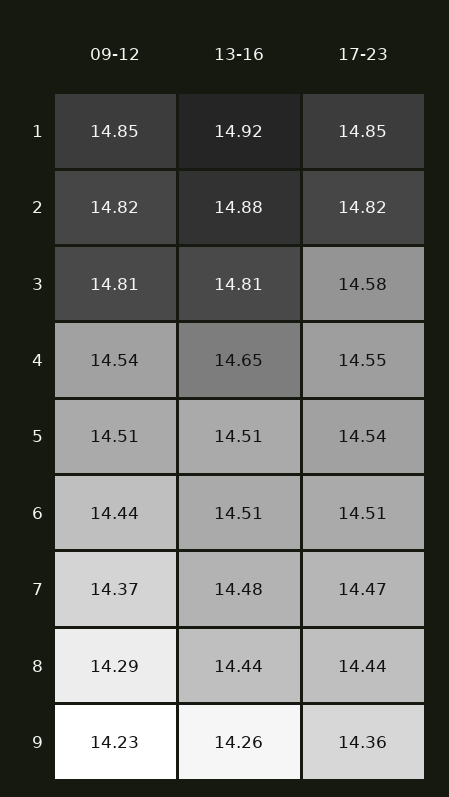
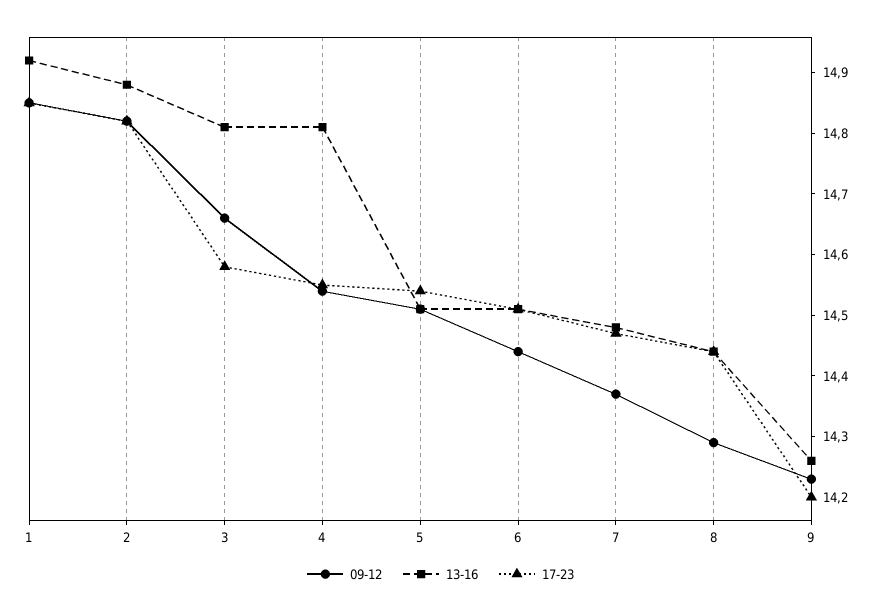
09-12, 3: 14.81 -> 14.65
13-16, 4: 14.65 -> 14.8
17-23, 9: 14.36 -> 14.2

